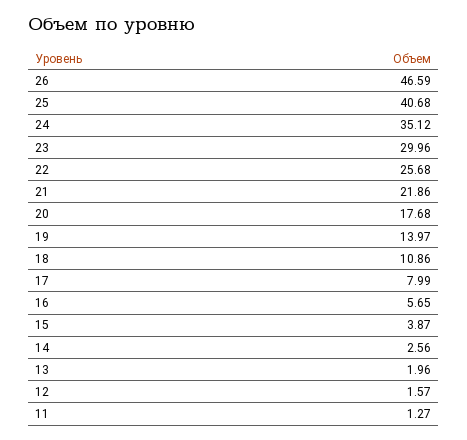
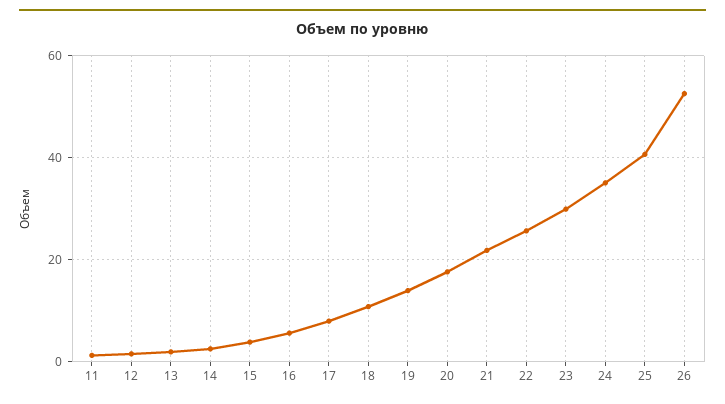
26: 46.59 -> 52

